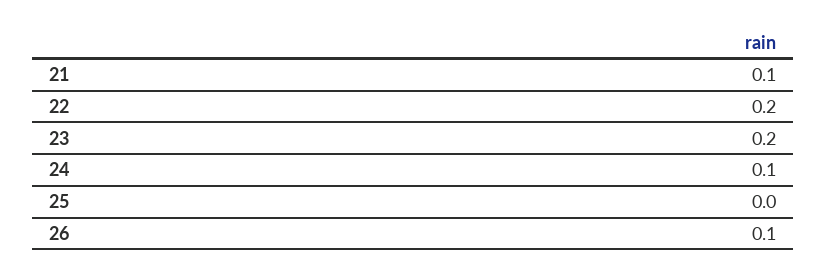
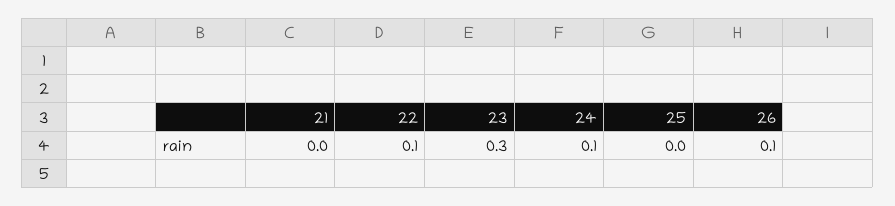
21: 0.1 -> 0
22: 0.2 -> 0.1
23: 0.2 -> 0.3

